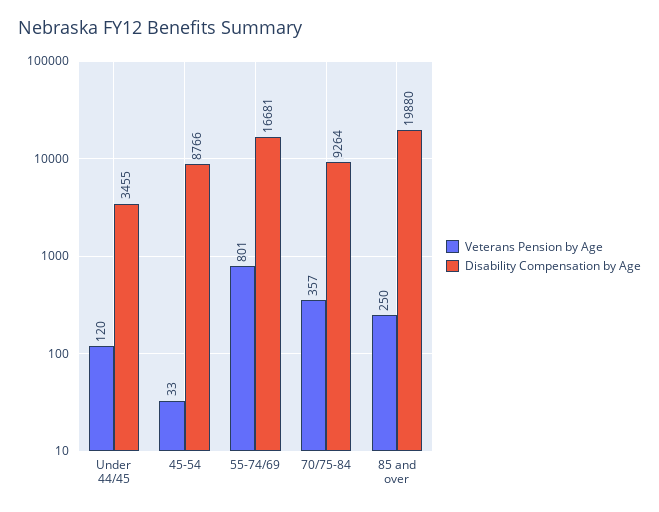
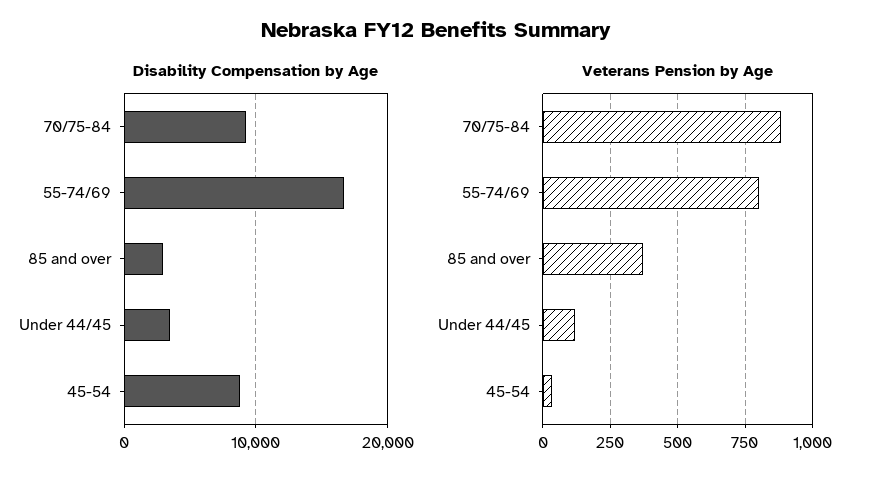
Veterans Pension by Age, 70/75-84: 357 -> 875
Veterans Pension by Age, 85 and over: 250 -> 375
Disability Compensation by Age, 85 and over: 19880 -> 3000

